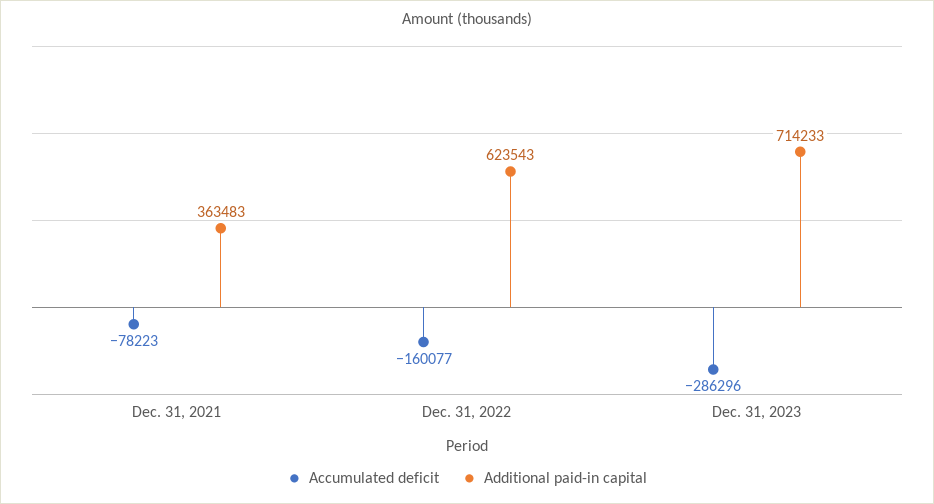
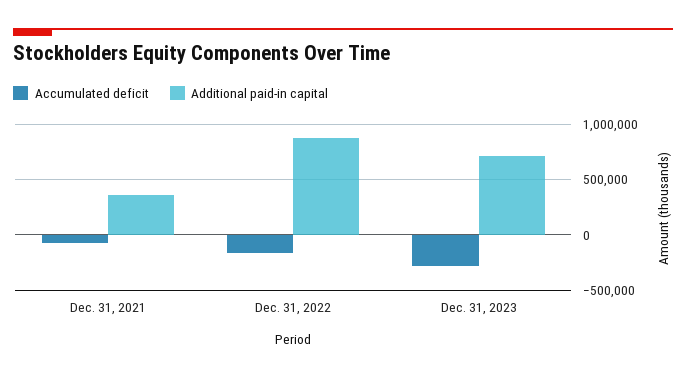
Additional paid-in capital, Dec. 31, 2022: 623543 -> 900000

